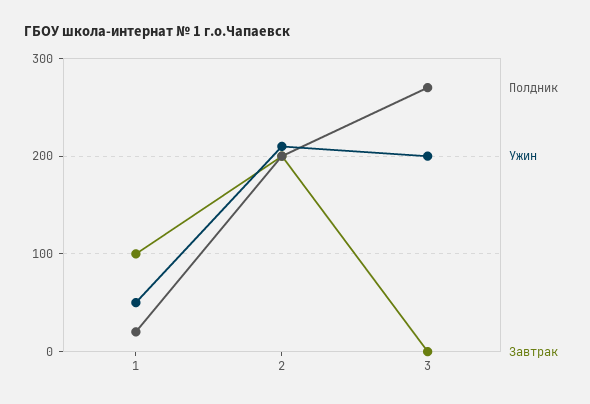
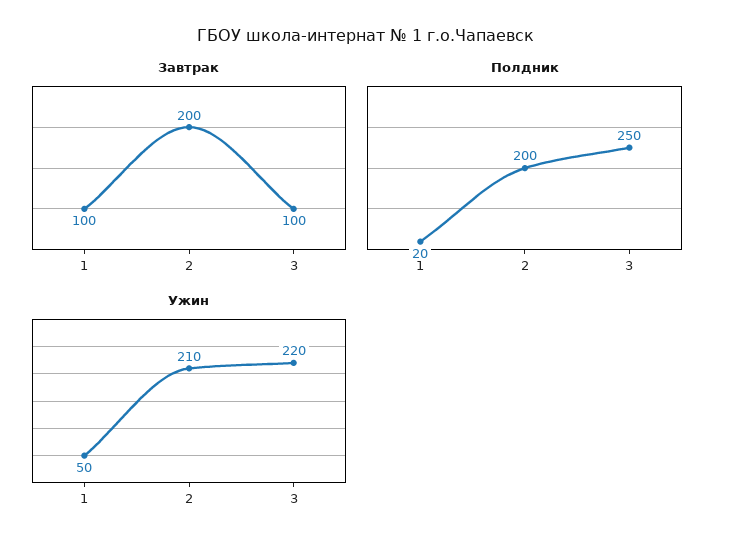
Полдник, 3: 270 -> 250
Ужин, 3: 200 -> 220
Завтрак, 3: 0 -> 100

